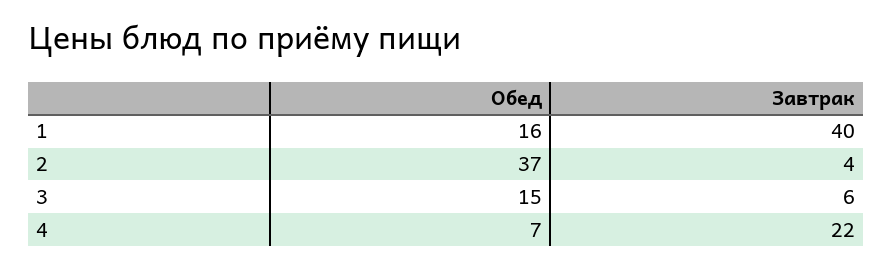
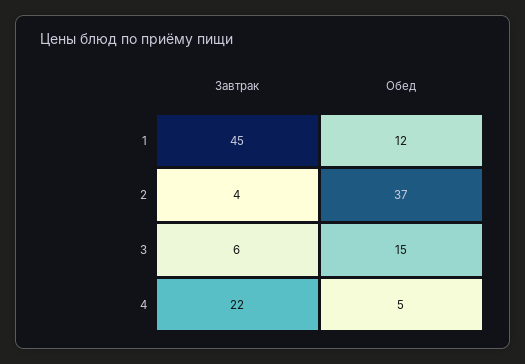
Обед, 1: 16 -> 12
Завтрак, 1: 40 -> 45
Обед, 4: 7 -> 5

